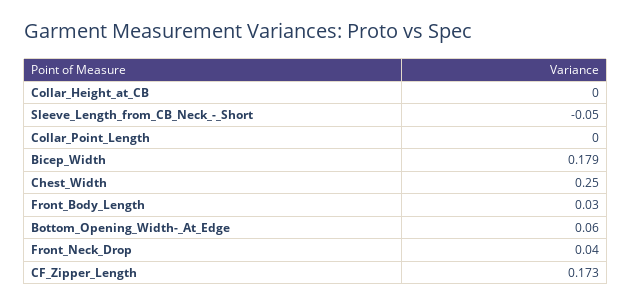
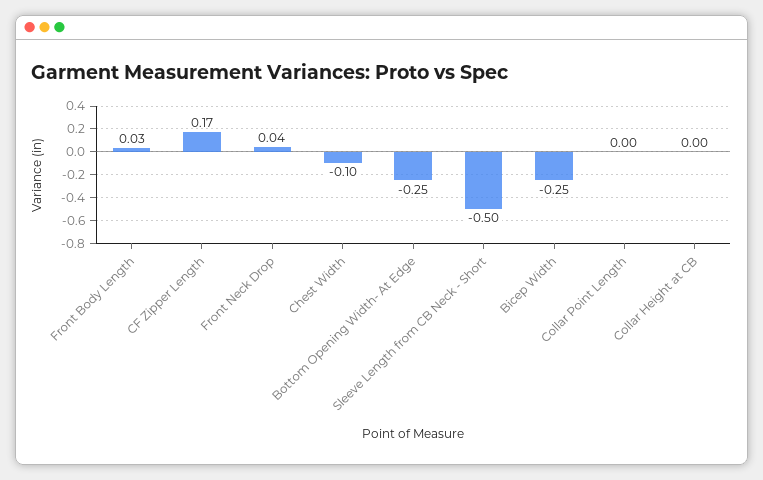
Sleeve_Length_from_CB_Neck_-_Short: -0.05 -> -0.5
Bicep_Width: 0.179 -> -0.25
Chest_Width: 0.25 -> -0.1
Bottom_Opening_Width-_At_Edge: 0.06 -> -0.25

